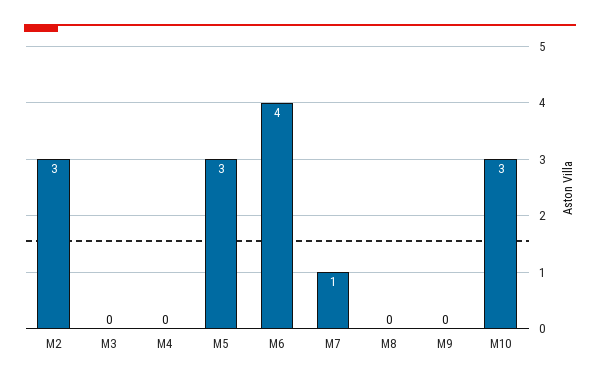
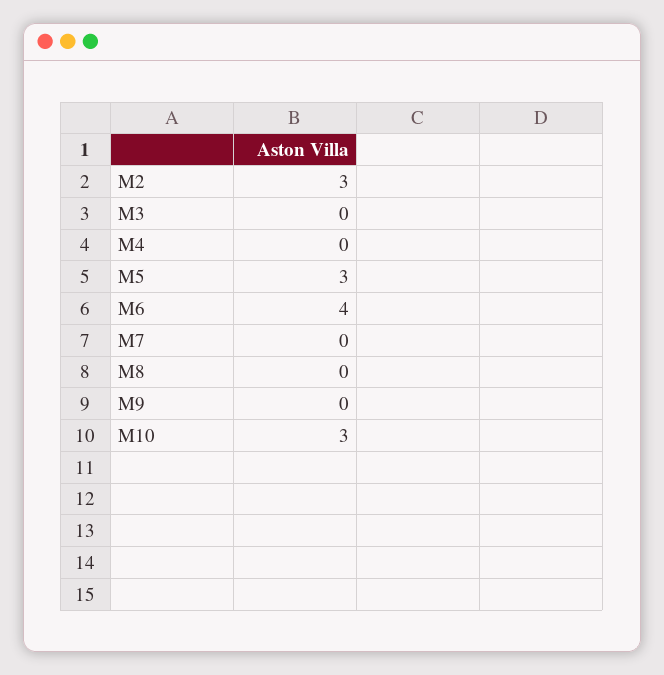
M7: 1 -> 0

